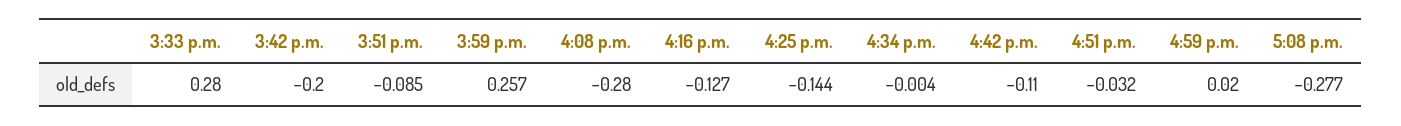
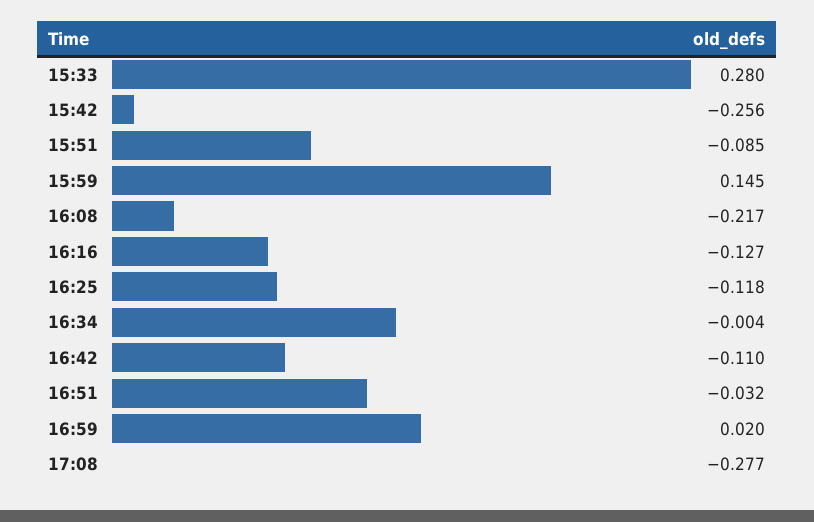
3:42 p.m.: -0.2 -> -0.256
3:59 p.m.: 0.257 -> 0.145
4:08 p.m.: -0.28 -> -0.217
4:25 p.m.: -0.144 -> -0.118

